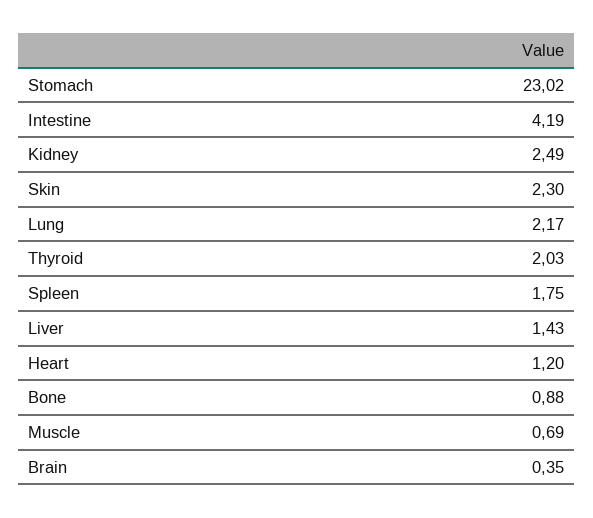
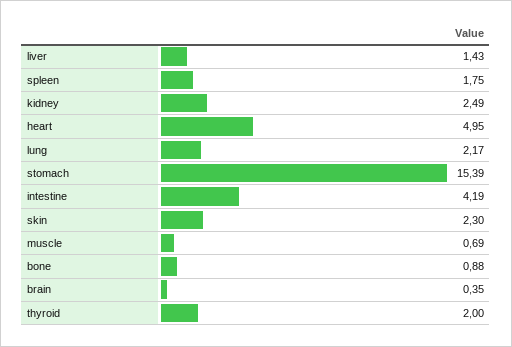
Stomach: 23.02 -> 15.39
Thyroid: 2.03 -> 2
Heart: 1.2 -> 4.95

